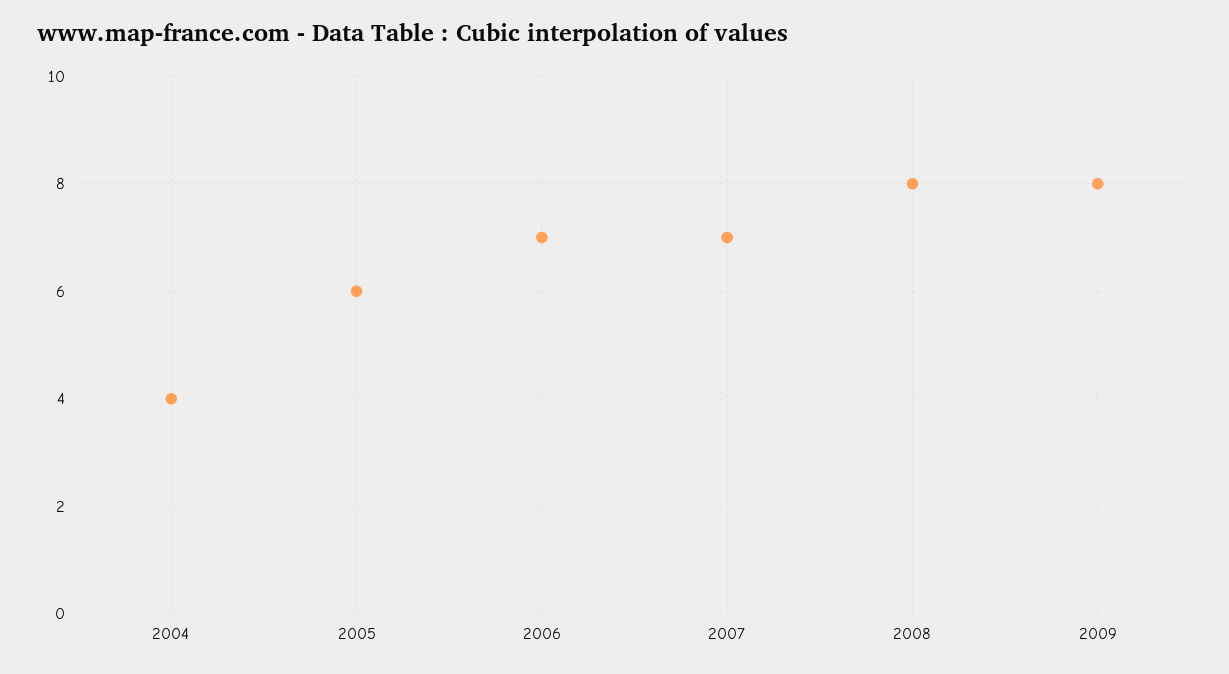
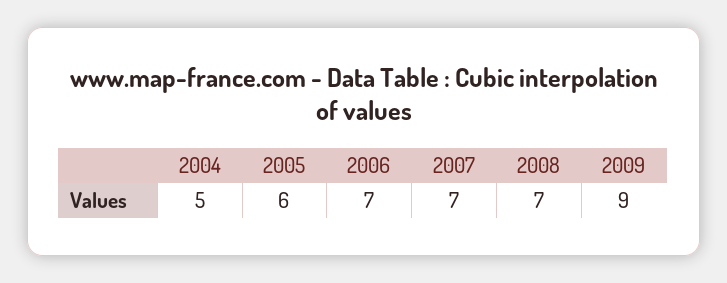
2004: 4 -> 5
2008: 8 -> 7
2009: 8 -> 9

